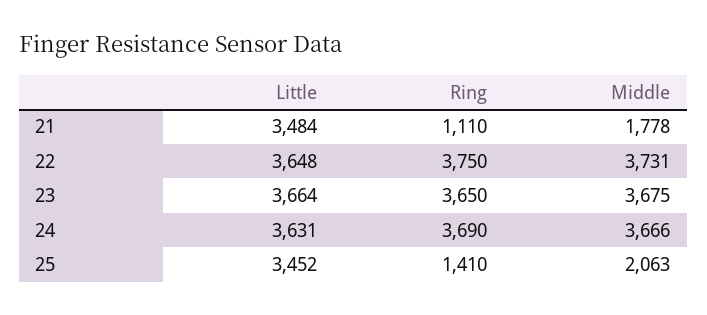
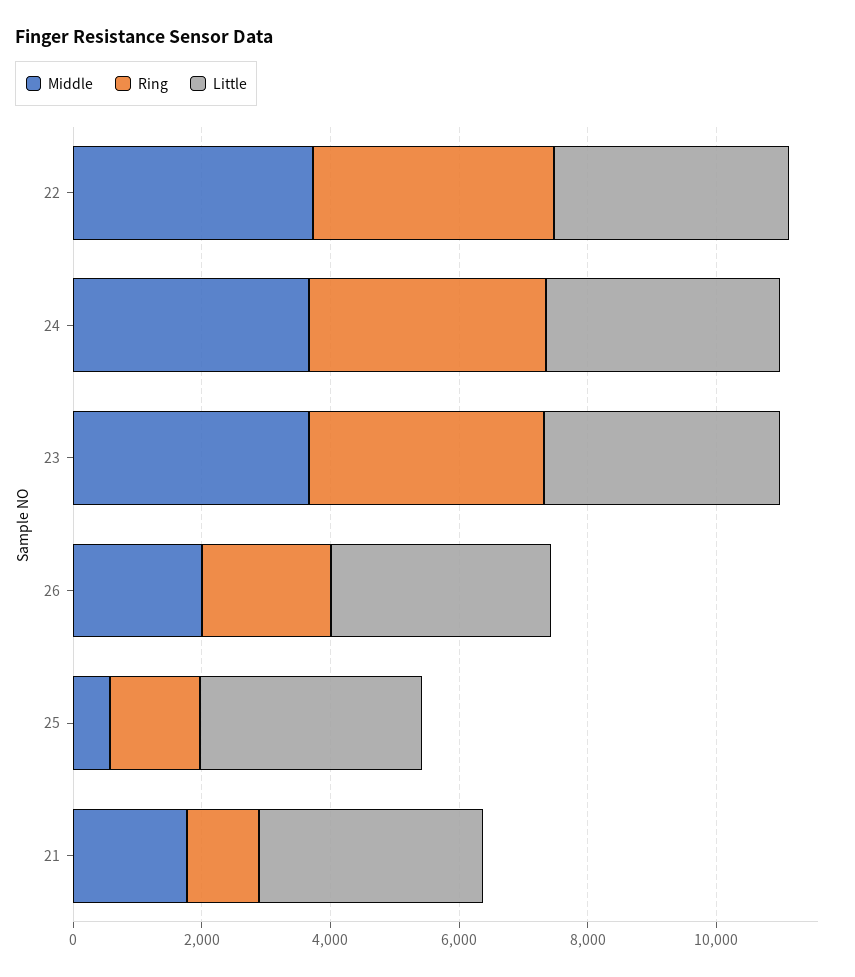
Middle, 25: 2063 -> 500
Middle, 26: none -> 2000
Ring, 26: none -> 2000
Little, 26: none -> 3500

